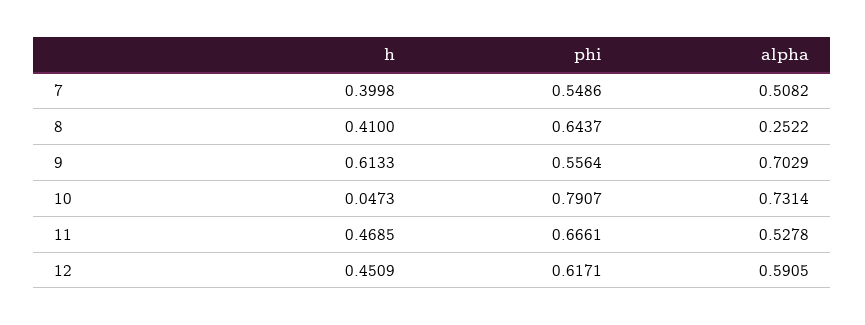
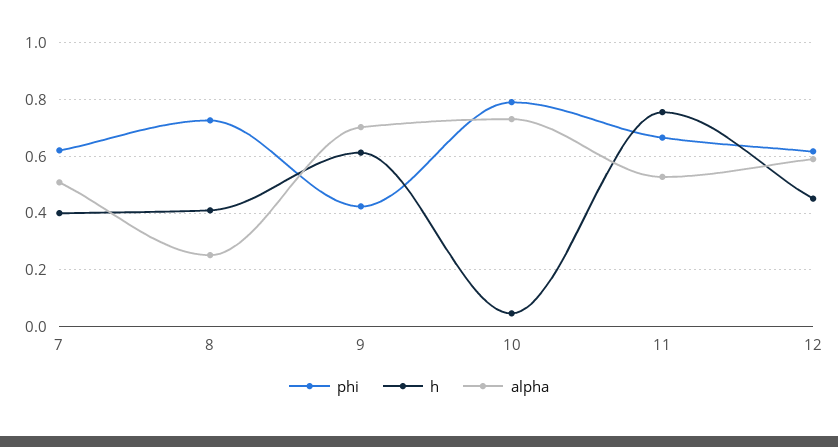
phi, 7: 0.5486 -> 0.625
phi, 8: 0.6437 -> 0.725
phi, 9: 0.5564 -> 0.425
h, 11: 0.4685 -> 0.75

